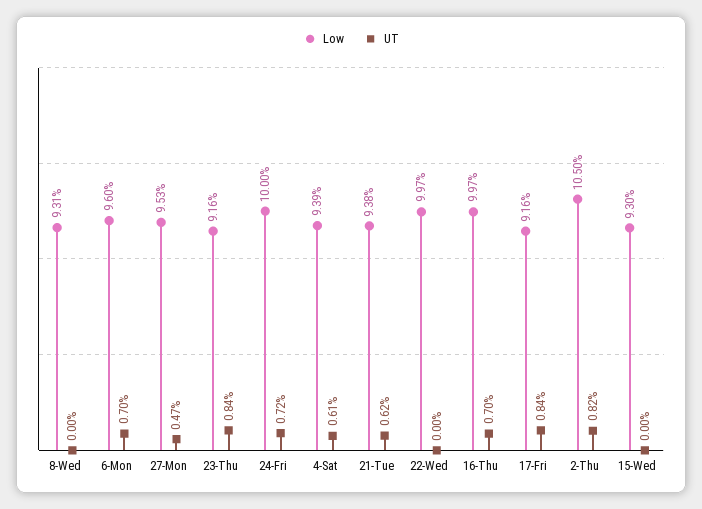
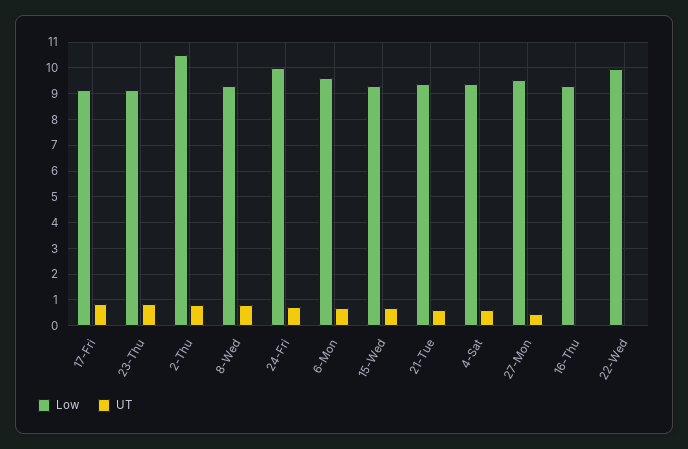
UT, 8-Wed: 0 -> 0.75
Low, 16-Thu: 9.97 -> 9.25
UT, 16-Thu: 0.7 -> 0
UT, 15-Wed: 0 -> 0.75

